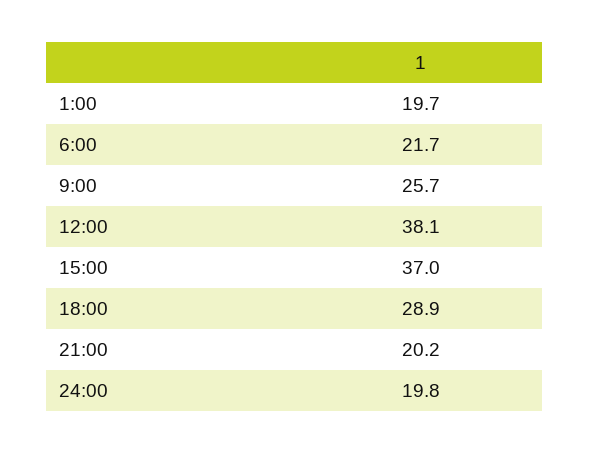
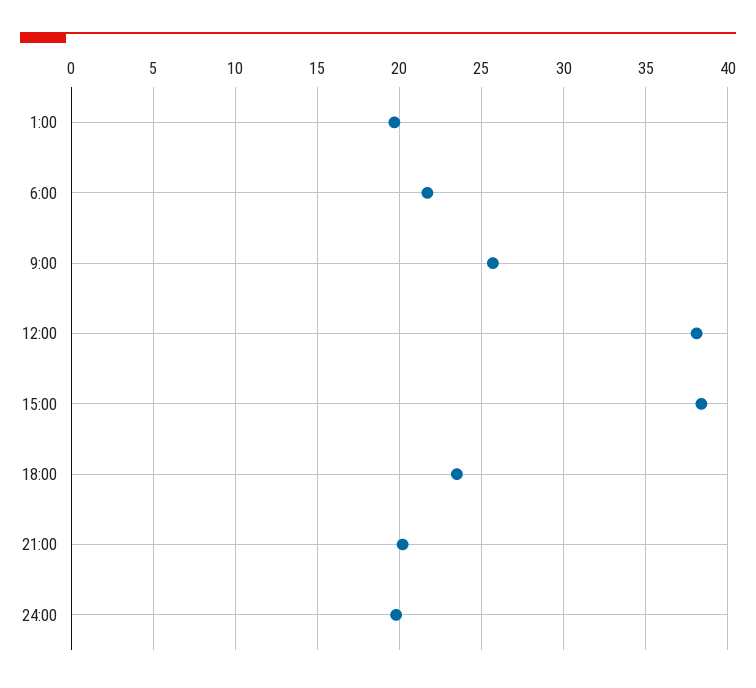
15:00: 37 -> 38.5
18:00: 28.9 -> 23.5

